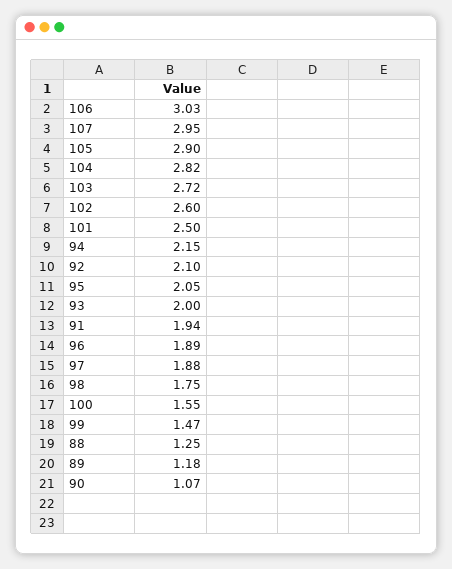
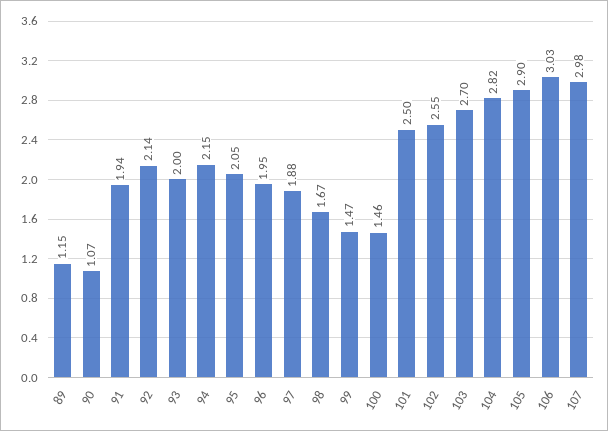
107: 2.95 -> 2.98
103: 2.72 -> 2.7
102: 2.6 -> 2.55
92: 2.1 -> 2.14
96: 1.89 -> 1.95
98: 1.75 -> 1.67
100: 1.55 -> 1.46
88: 1.25 -> none
89: 1.18 -> 1.15

